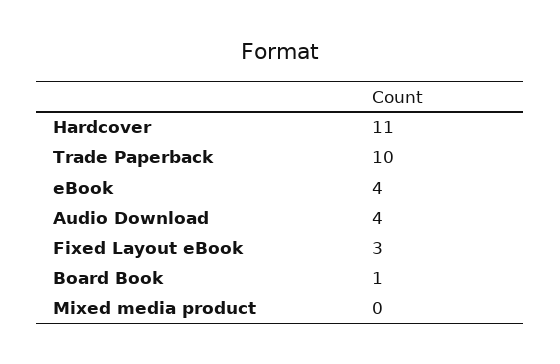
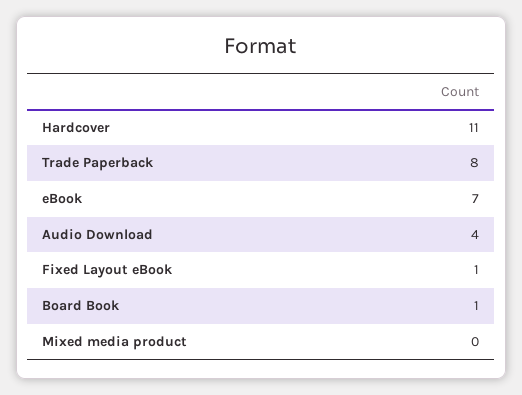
Trade Paperback: 10 -> 8
eBook: 4 -> 7
Fixed Layout eBook: 3 -> 1

